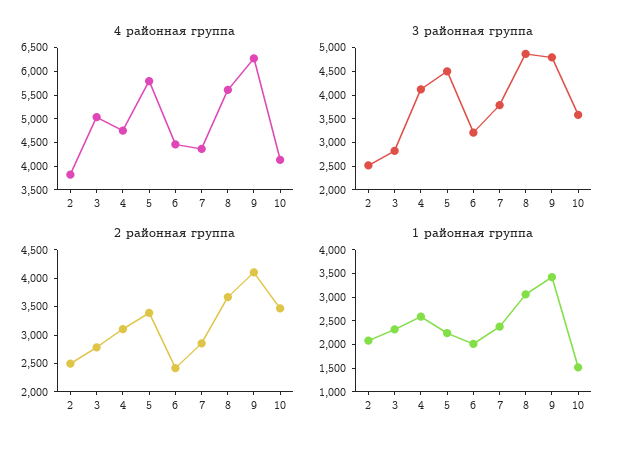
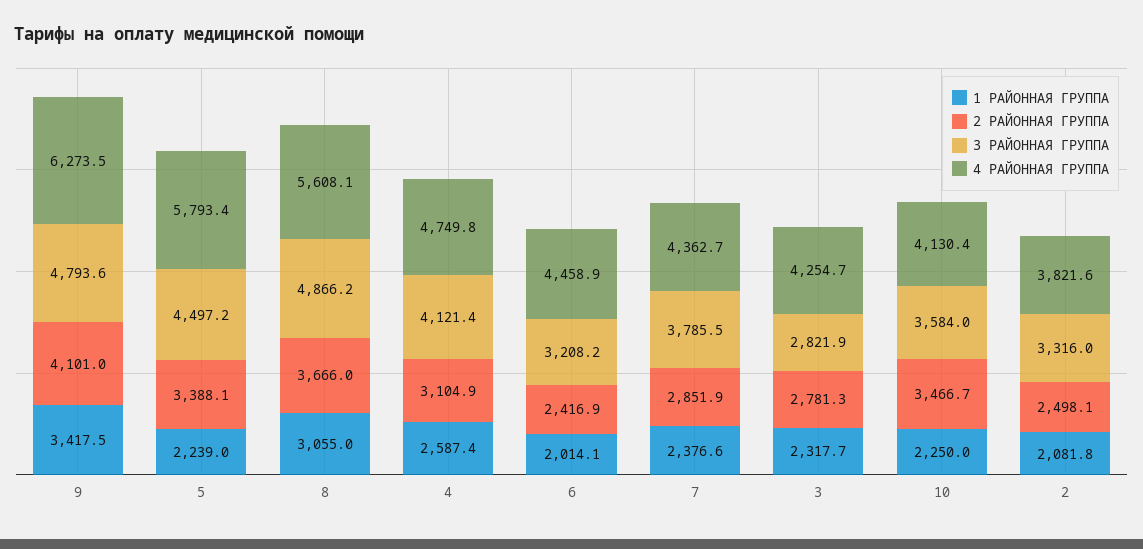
4 районная группа, 3: 5000 -> 4254.7
3 районная группа, 2: 2500 -> 3316
1 районная группа, 10: 1500 -> 2250

